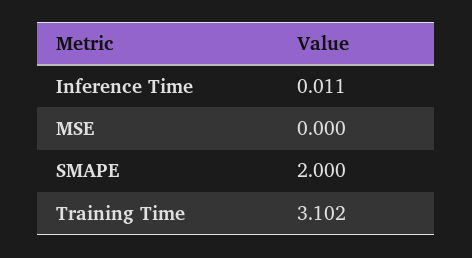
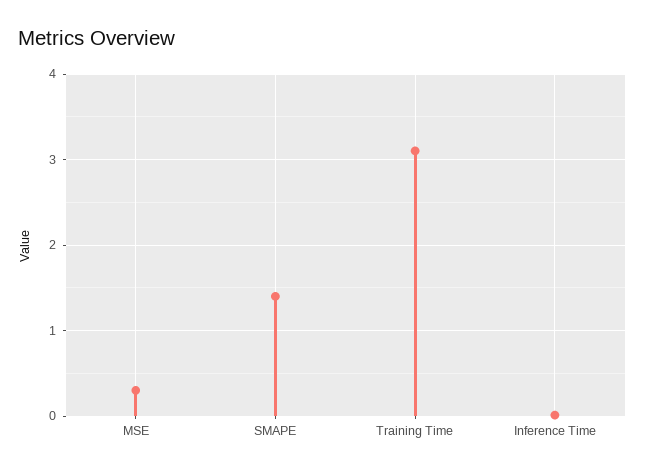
MSE: 0 -> 0.3
SMAPE: 2 -> 1.4

